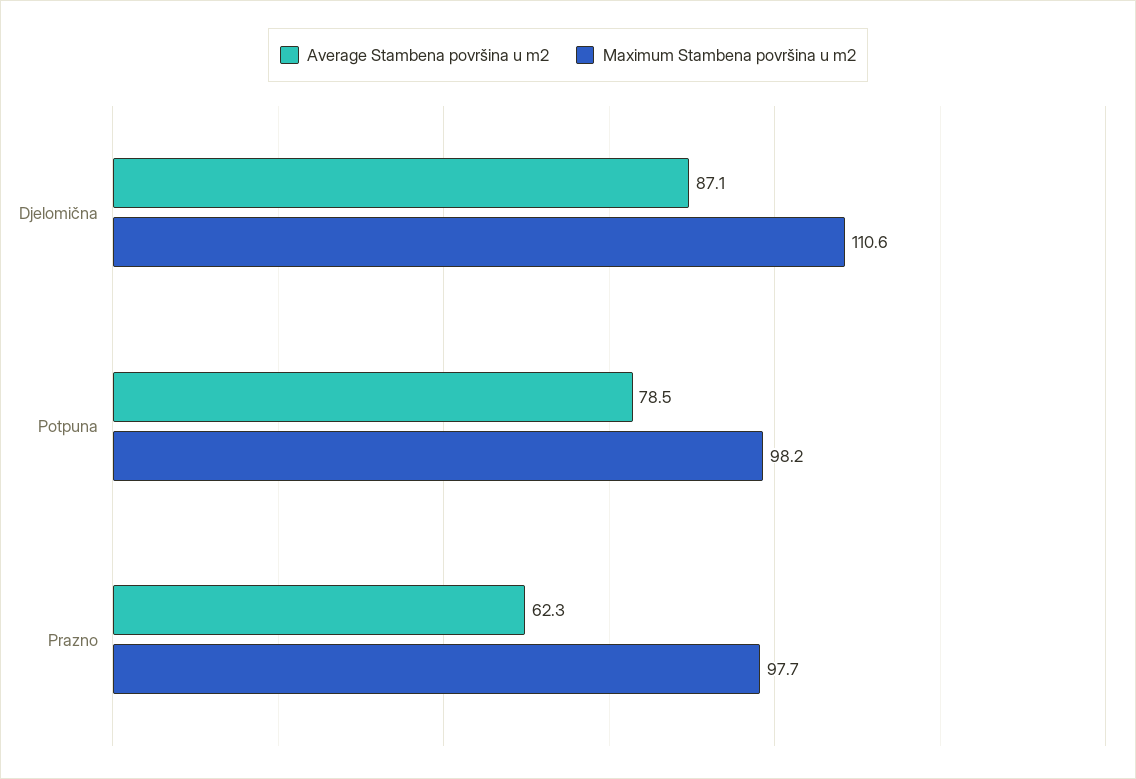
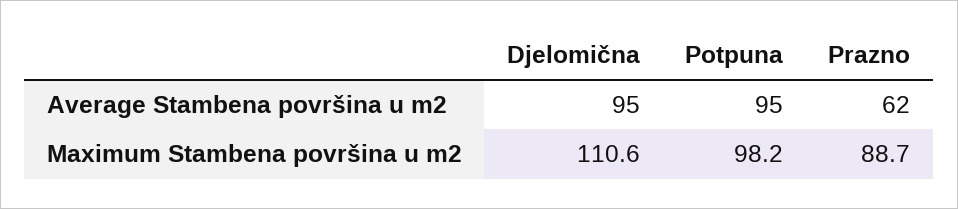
Average Stambena površina u m2, Djelomična: 87.1 -> 95
Average Stambena površina u m2, Potpuna: 78.5 -> 95
Maximum Stambena površina u m2, Prazno: 97.7 -> 88.7

